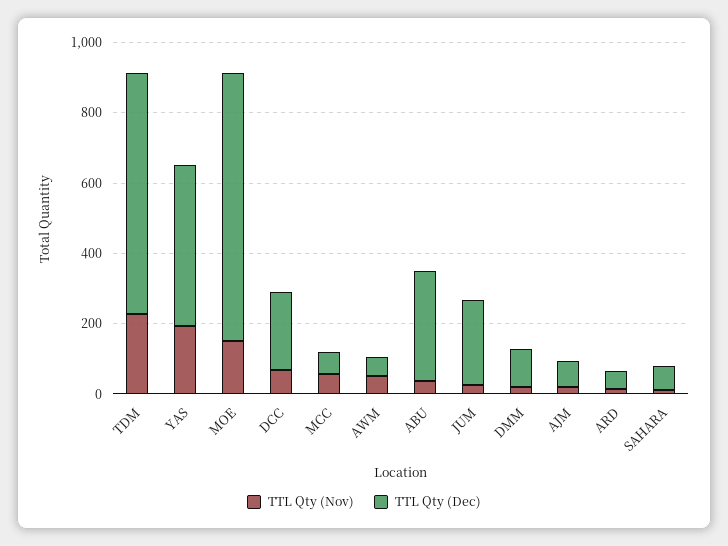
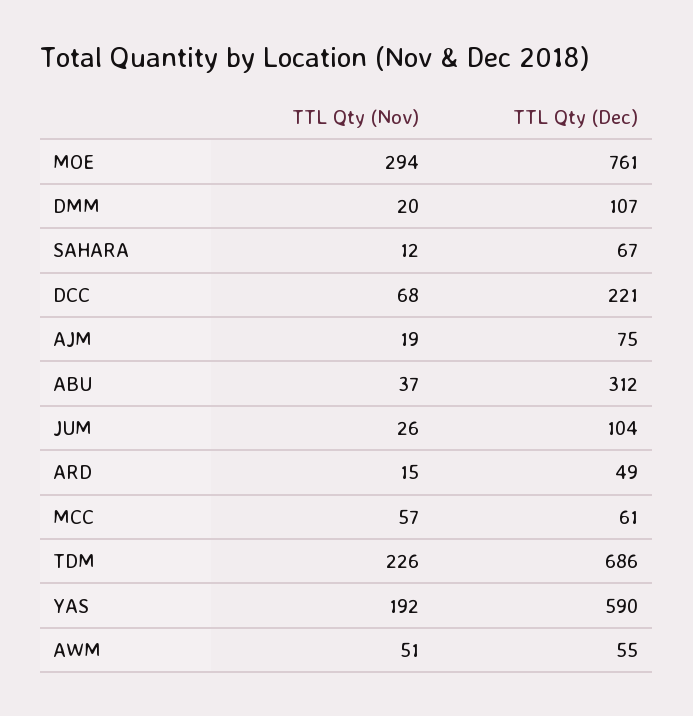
TTL Qty (Dec), YAS: 450 -> 590
TTL Qty (Nov), MOE: 150 -> 294
TTL Qty (Dec), JUM: 250 -> 104

